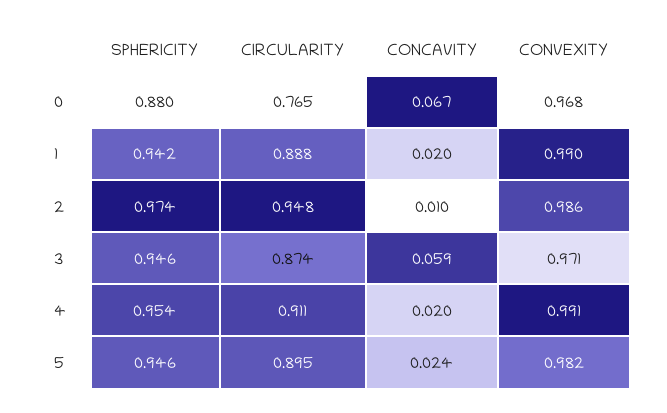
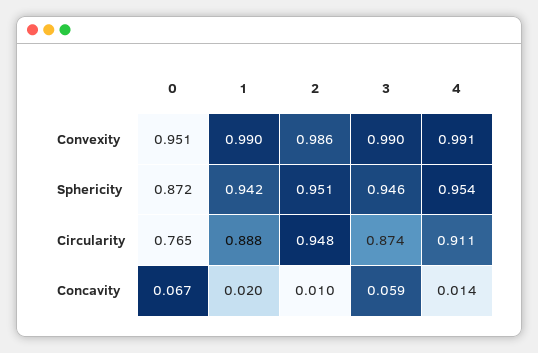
SPHERICITY, 0: 0.88 -> 0.872
CONVEXITY, 0: 0.968 -> 0.951
SPHERICITY, 2: 0.974 -> 0.951
CONVEXITY, 3: 0.971 -> 0.99
CONCAVITY, 4: 0.02 -> 0.014
SPHERICITY, 5: 0.946 -> none
CIRCULARITY, 5: 0.895 -> none
CONCAVITY, 5: 0.024 -> none
CONVEXITY, 5: 0.982 -> none

